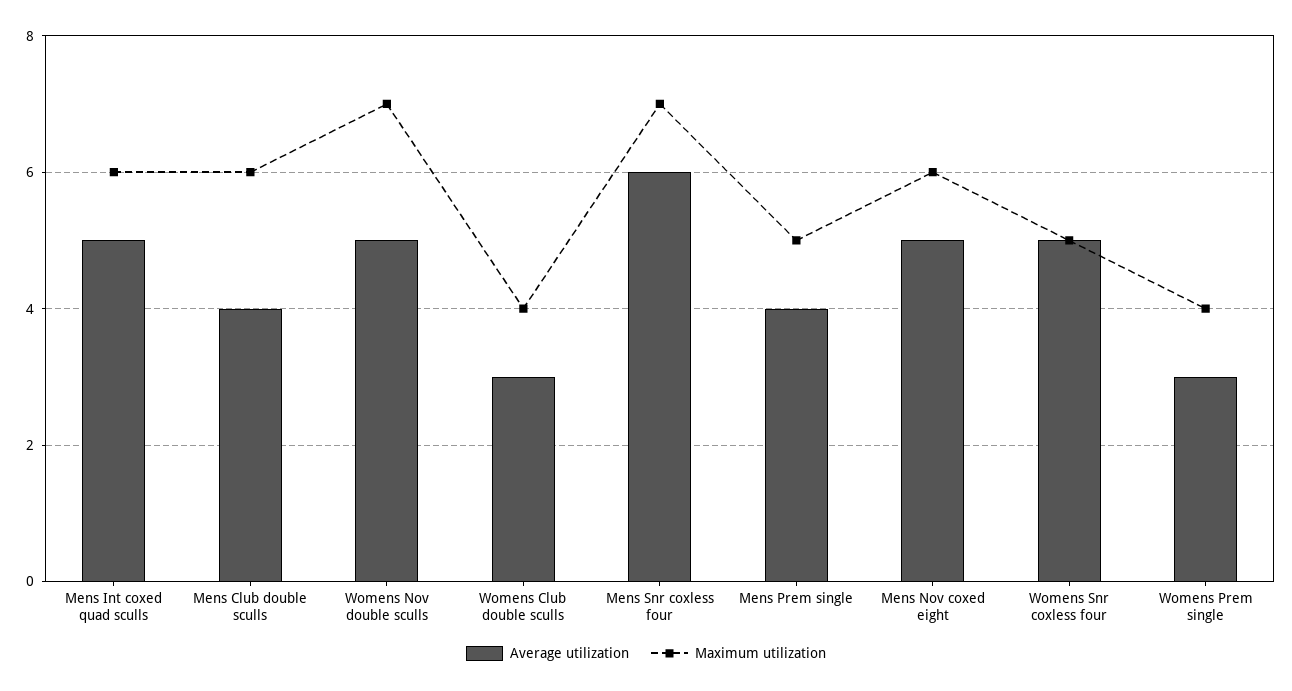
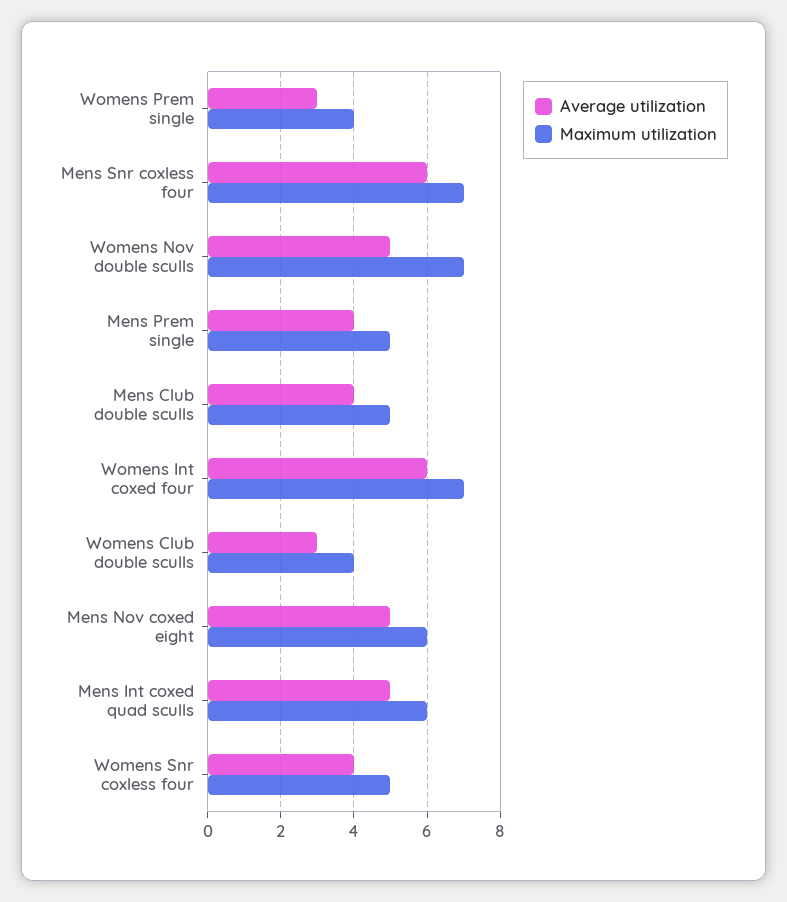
Maximum utilization, Mens Club double sculls: 6 -> 5
Average utilization, Womens Snr coxless four: 5 -> 4
Average utilization, Womens Int coxed four: none -> 6
Maximum utilization, Womens Int coxed four: none -> 7

